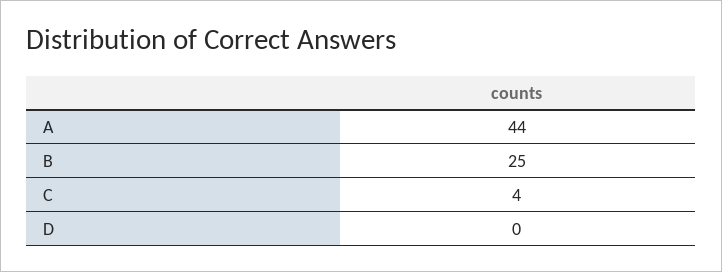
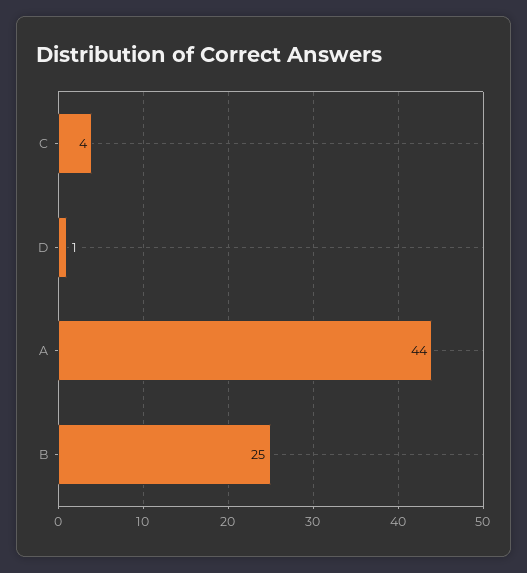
D: 0 -> 1

